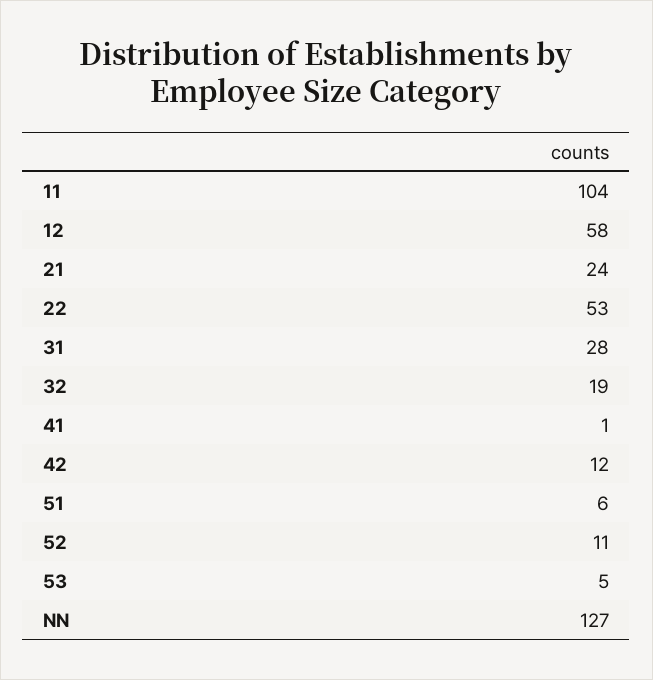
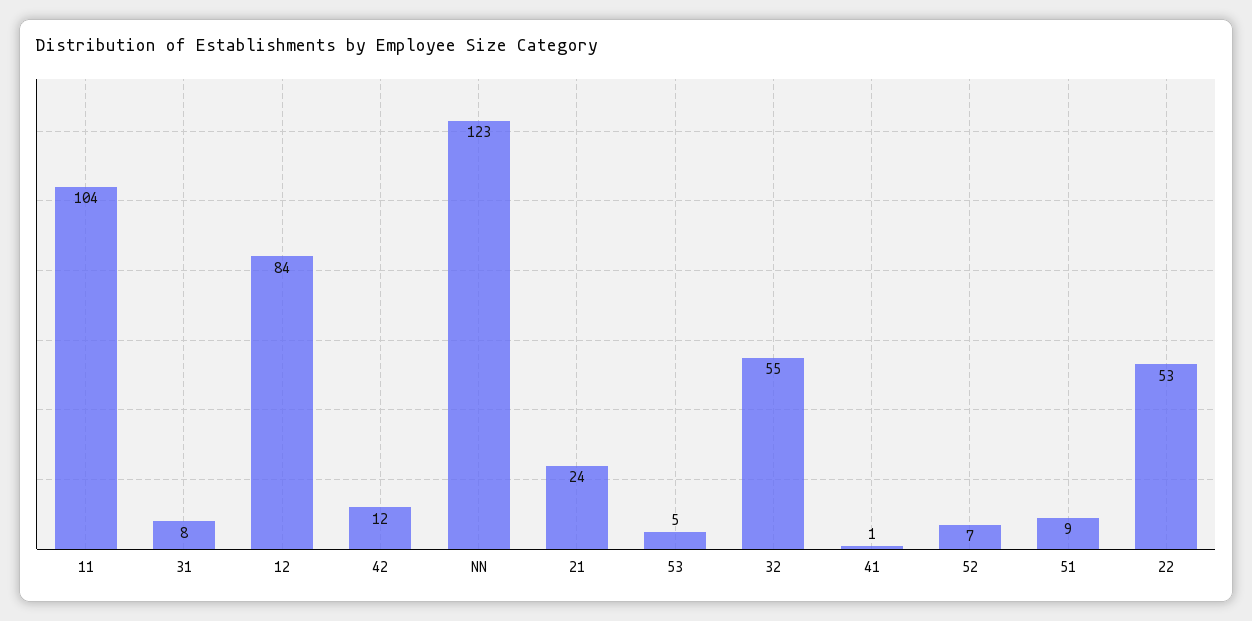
12: 58 -> 84
31: 28 -> 8
32: 19 -> 55
51: 6 -> 9
52: 11 -> 7
NN: 127 -> 123

